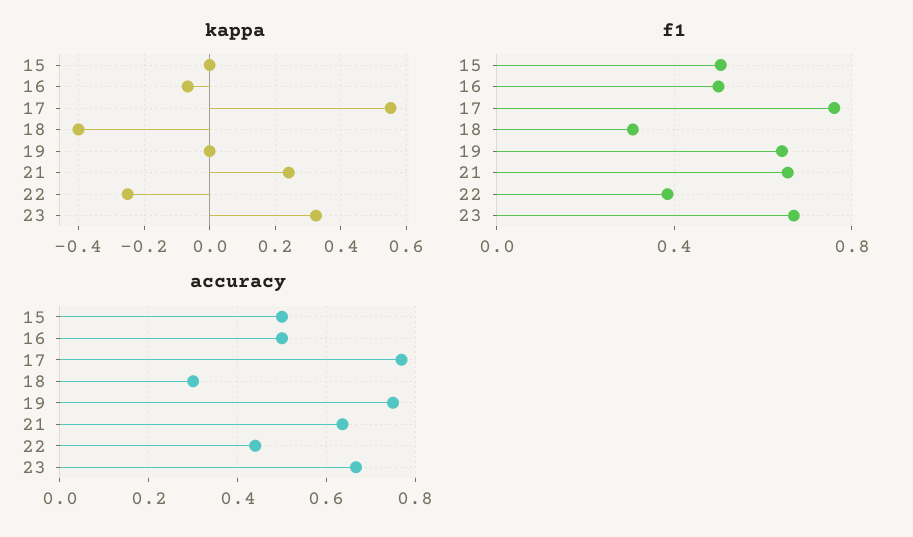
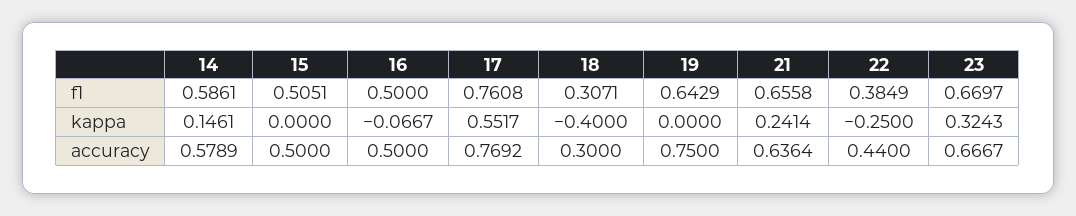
f1, 14: none -> 0.5861
kappa, 14: none -> 0.1461
accuracy, 14: none -> 0.5789

